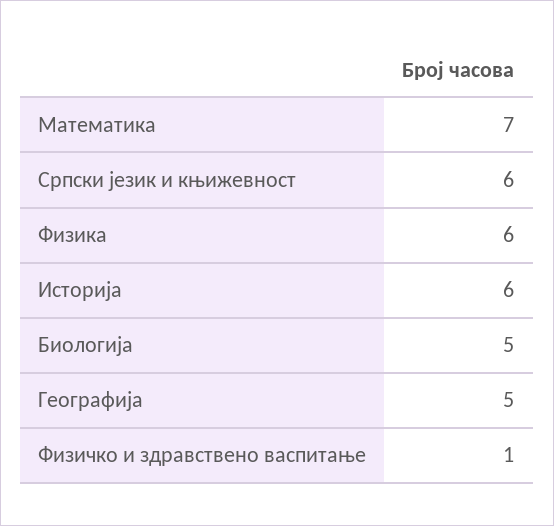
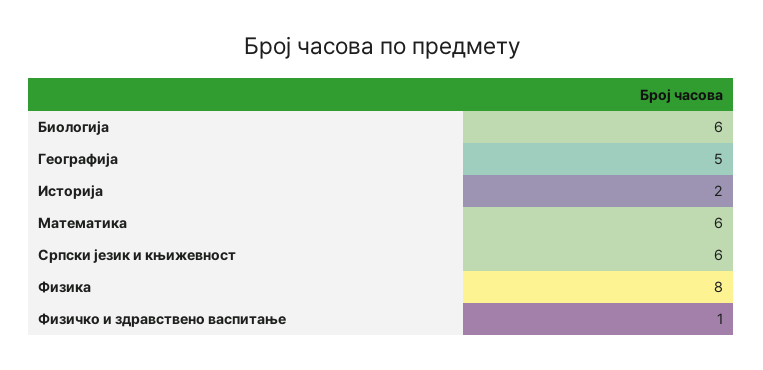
Математика: 7 -> 6
Физика: 6 -> 8
Историја: 6 -> 2
Биологија: 5 -> 6

